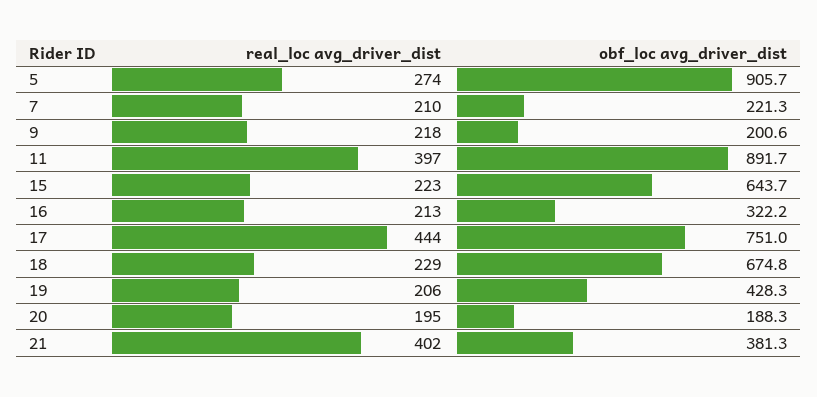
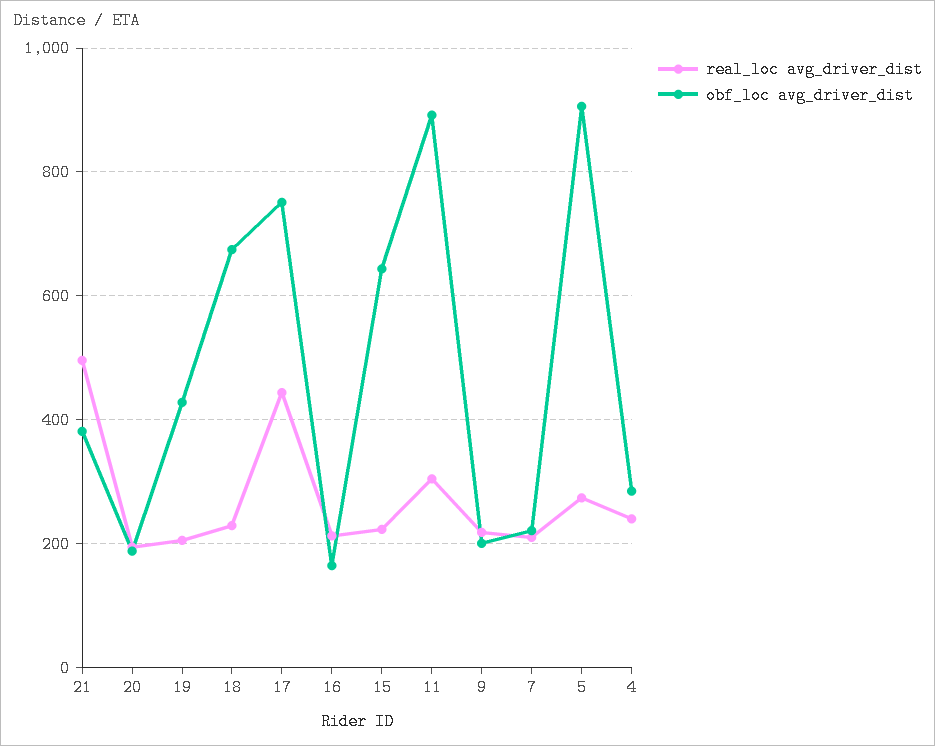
real_loc avg_driver_dist, 11: 397 -> 300
obf_loc avg_driver_dist, 16: 322.2 -> 160
real_loc avg_driver_dist, 21: 402 -> 500
real_loc avg_driver_dist, 4: none -> 240
obf_loc avg_driver_dist, 4: none -> 280

